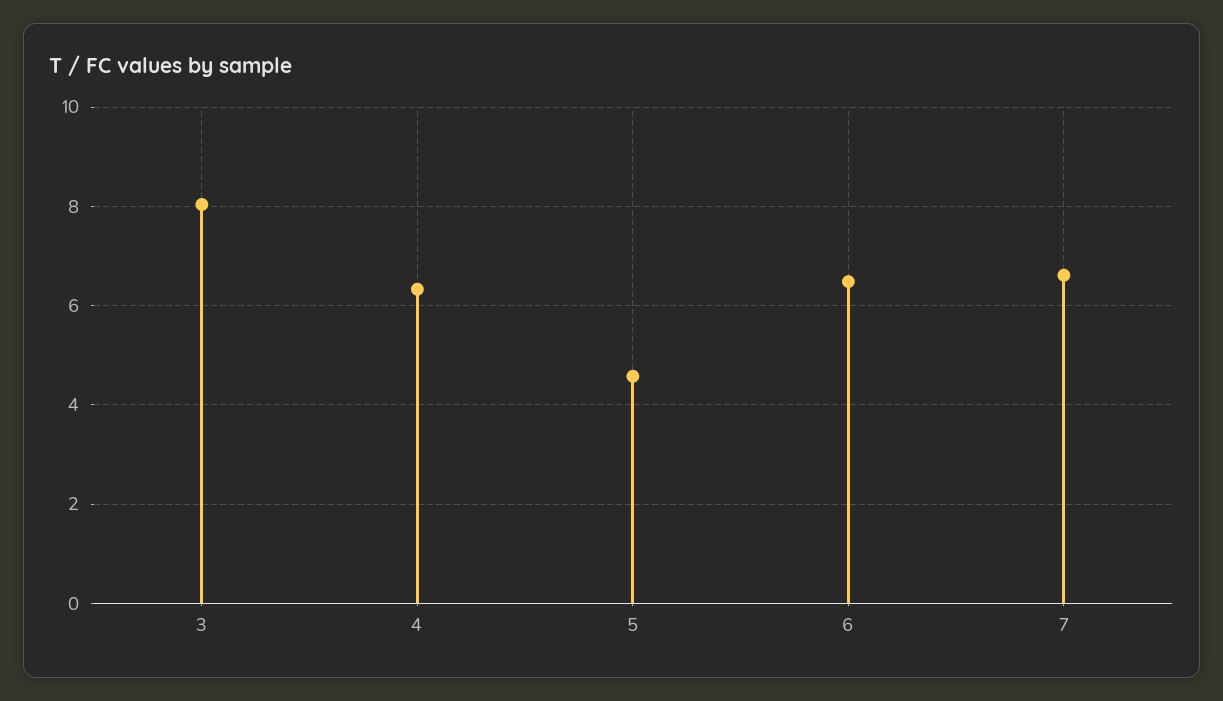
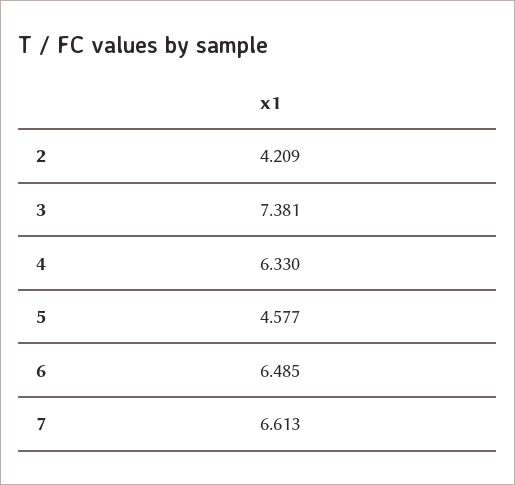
3: 8 -> 7.381
2: none -> 4.209

